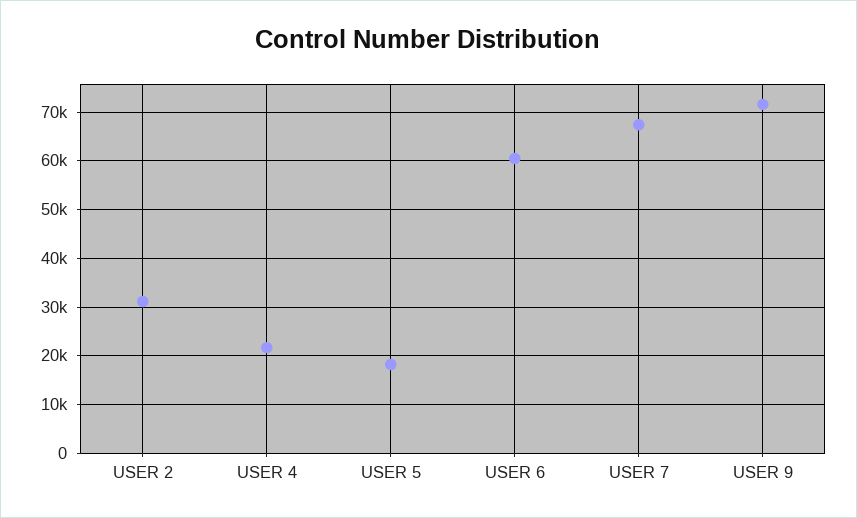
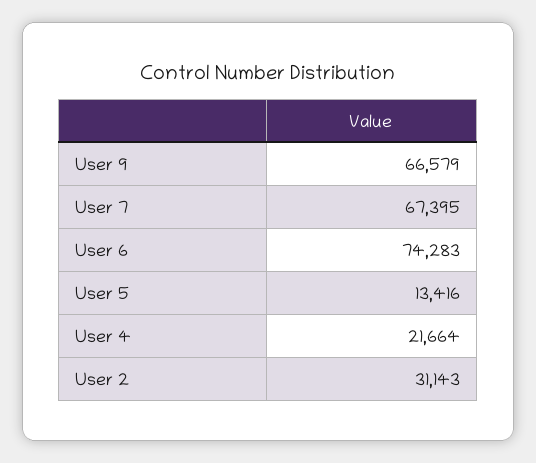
USER 5: 18000 -> 13416
USER 6: 60000 -> 74283
USER 9: 72000 -> 66579

